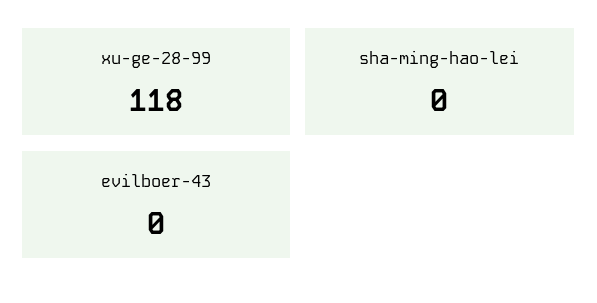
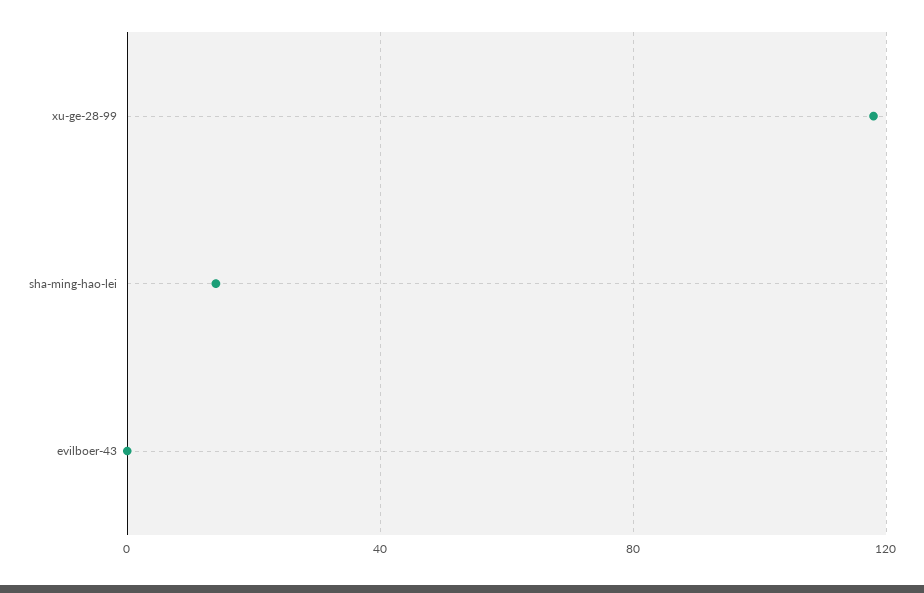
sha-ming-hao-lei: 0 -> 15

